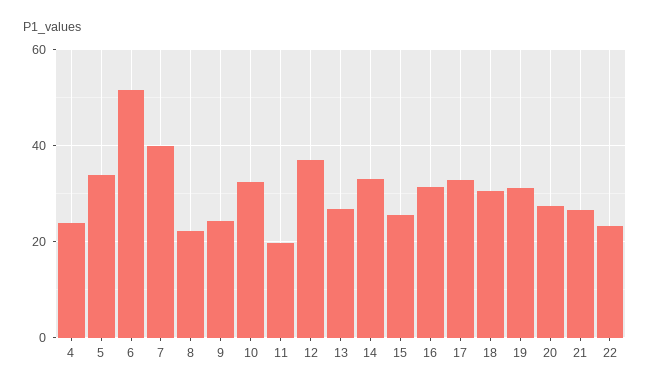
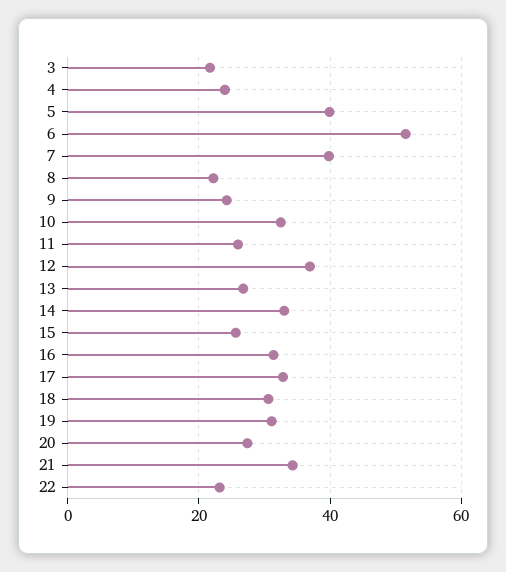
5: 34 -> 40
11: 20 -> 26
21: 26 -> 34
3: none -> 22

